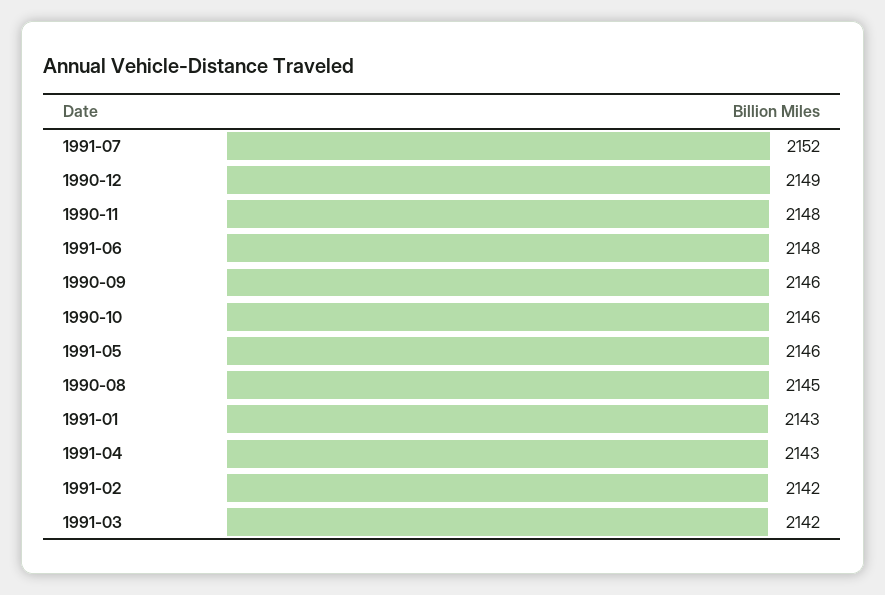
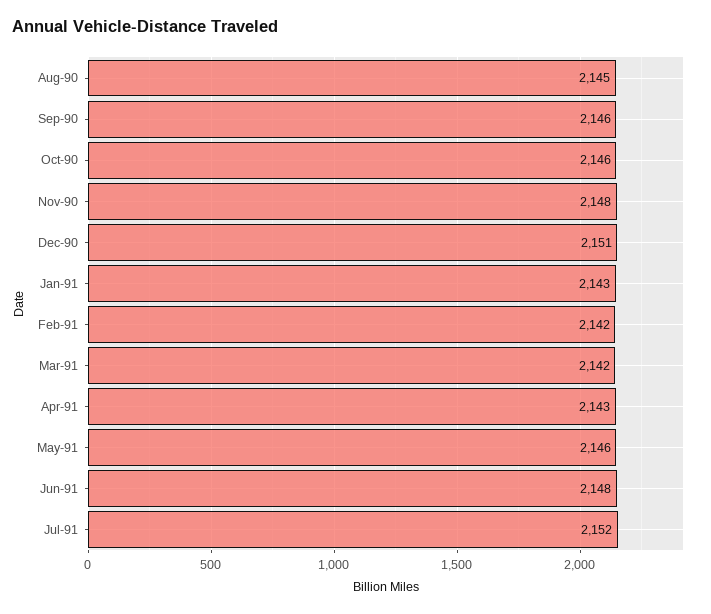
1990-12: 2149 -> 2151

